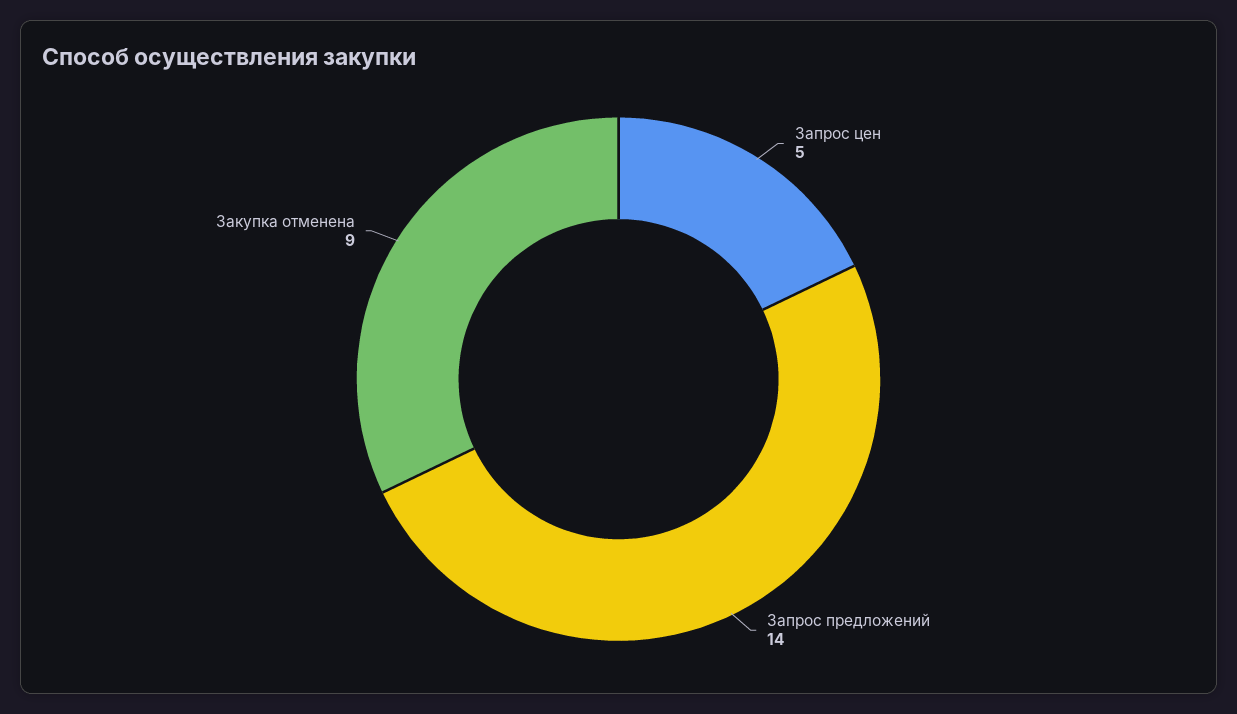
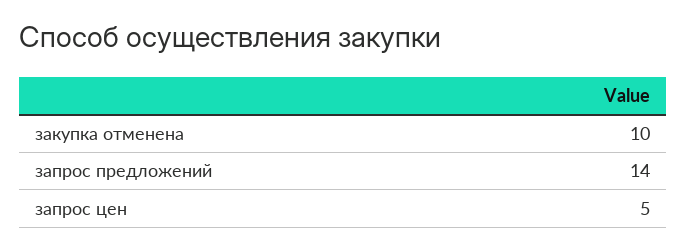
Закупка отменена: 9 -> 10

